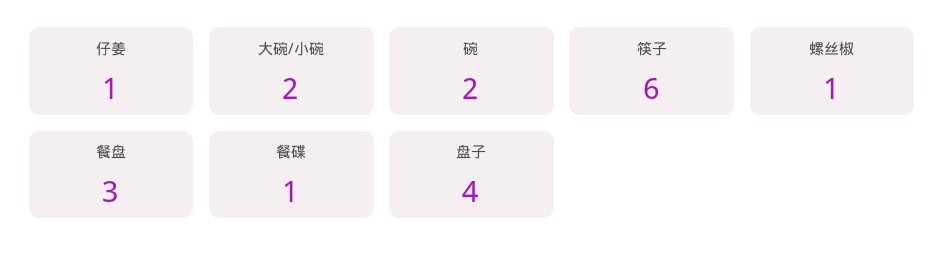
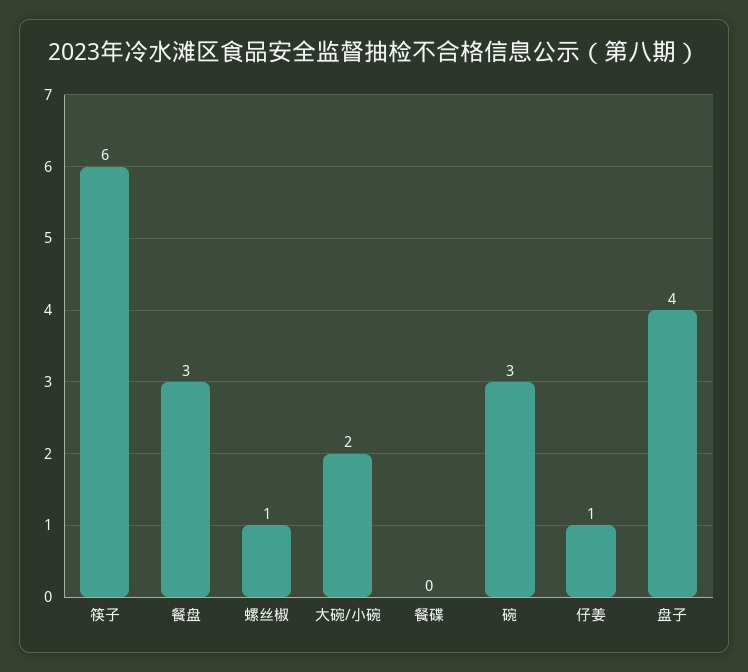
碗: 2 -> 3
餐碟: 1 -> 0

